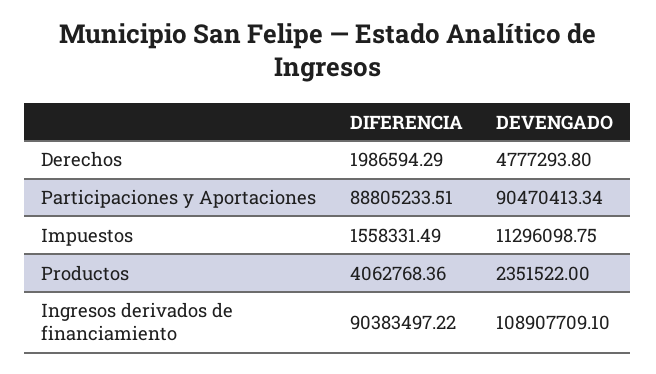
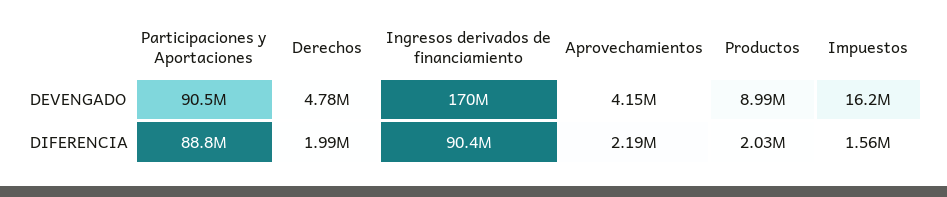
DEVENGADO, Impuestos: 11296098.75 -> 16200000
DIFERENCIA, Productos: 4062768.36 -> 2030000
DEVENGADO, Productos: 2351522 -> 8990000
DEVENGADO, Ingresos derivados de financiamiento: 108907709.1 -> 170000000
DEVENGADO, Aprovechamientos: none -> 4150000
DIFERENCIA, Aprovechamientos: none -> 2190000

